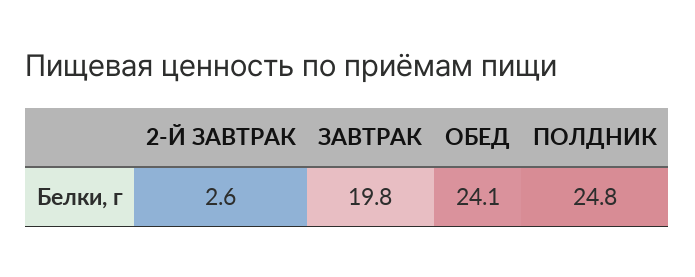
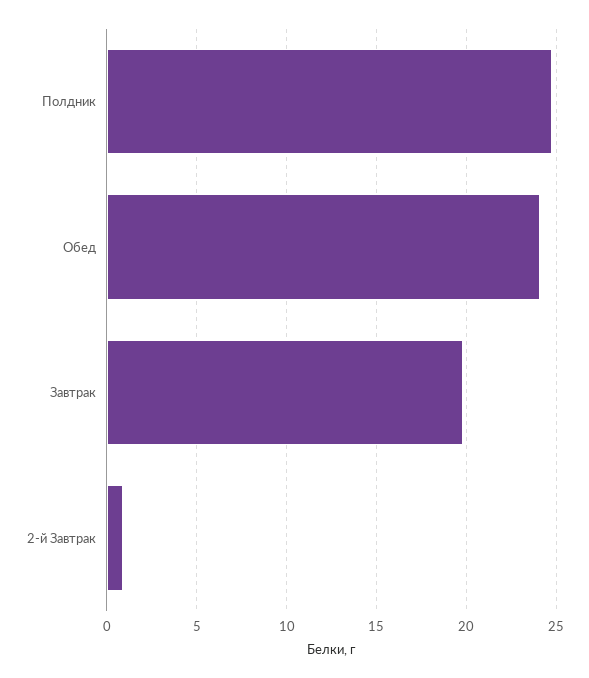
2-Й ЗАВТРАК: 2.6 -> 1

